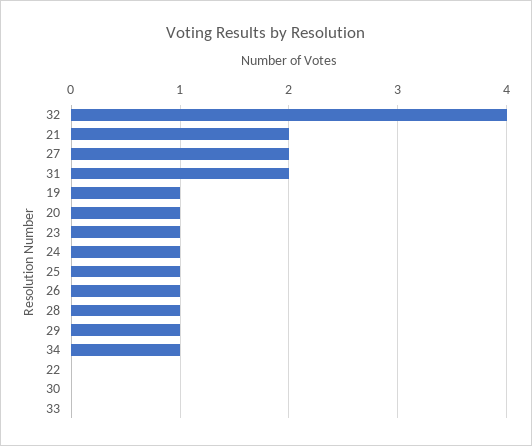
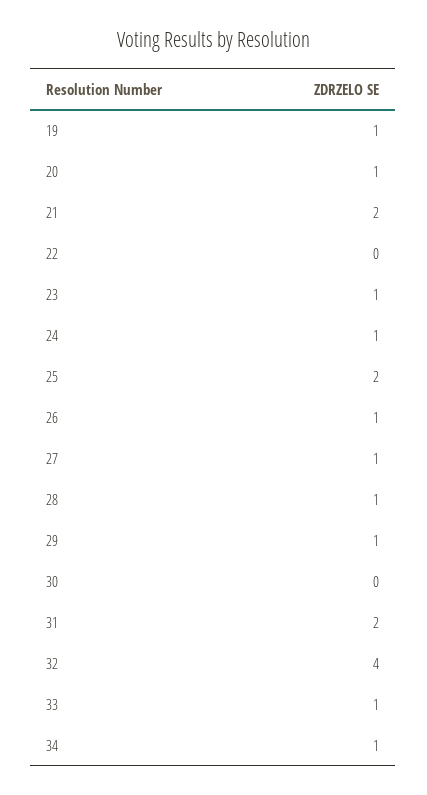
27: 2 -> 1
25: 1 -> 2
33: 0 -> 1

